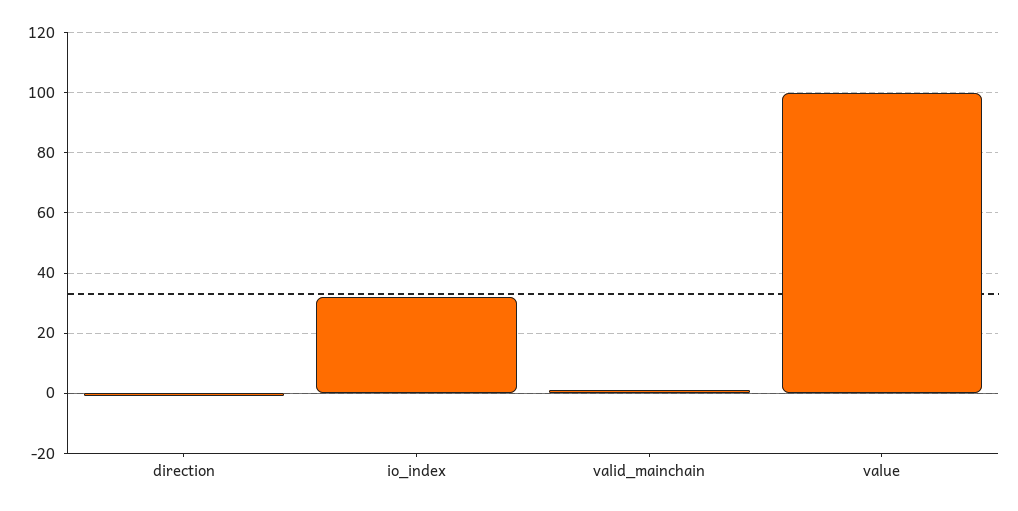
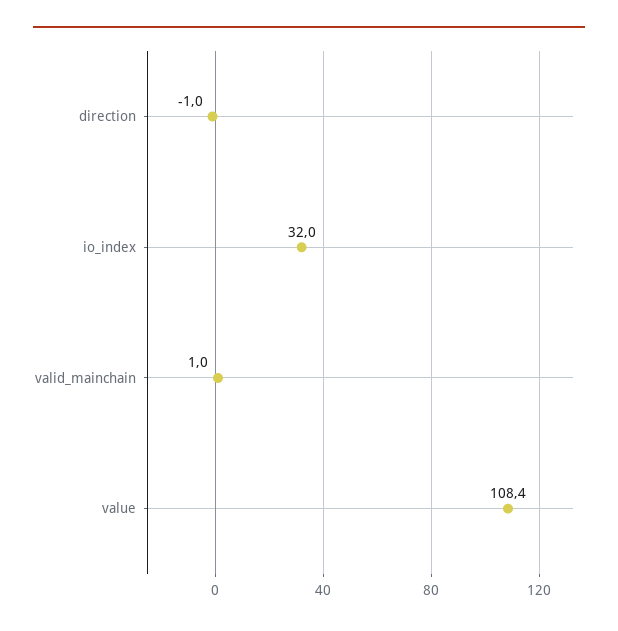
value: 100 -> 108.4

